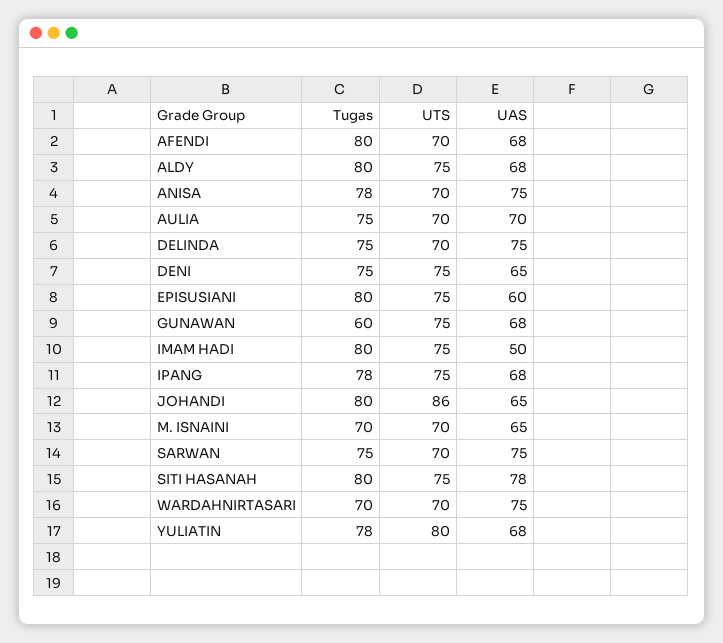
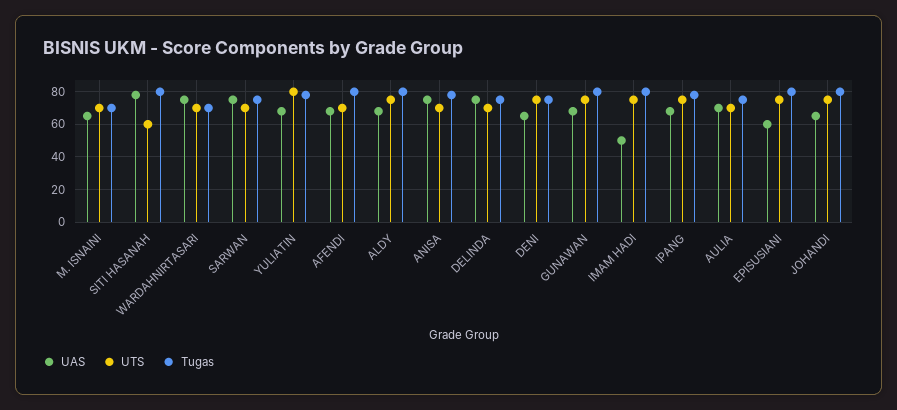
Tugas, GUNAWAN: 60 -> 80
UTS, JOHANDI: 86 -> 75
UTS, SITI HASANAH: 75 -> 60

